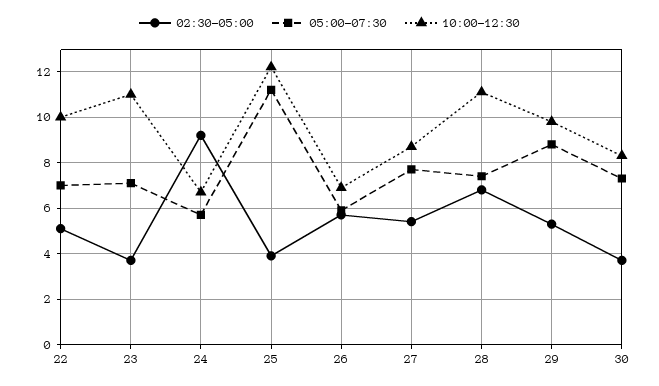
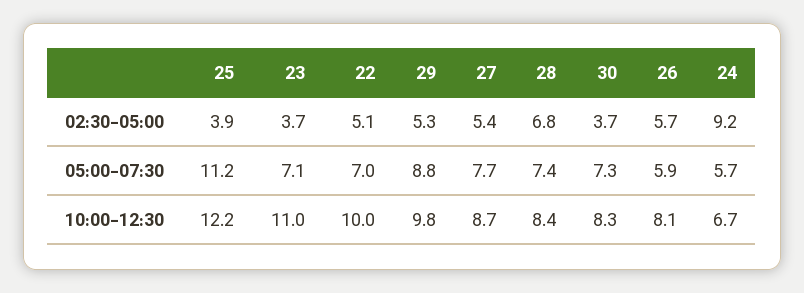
10:00-12:30, 26: 7 -> 8.1
10:00-12:30, 28: 11 -> 8.4

